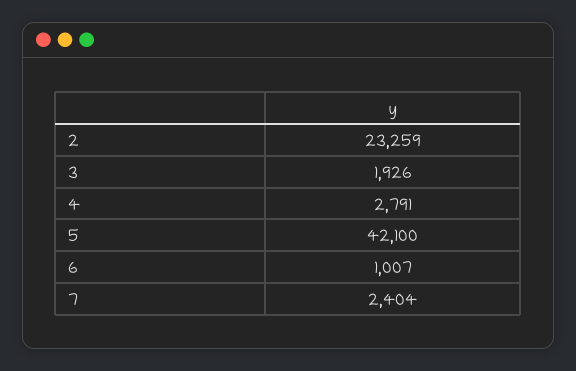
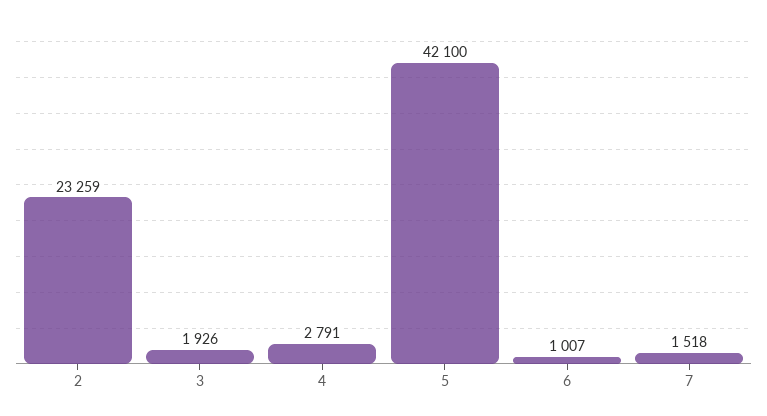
7: 2404 -> 1518

